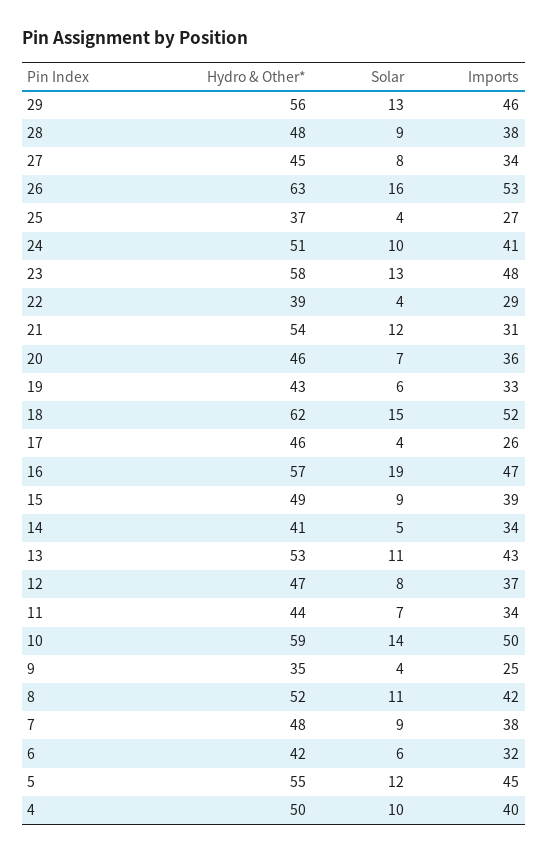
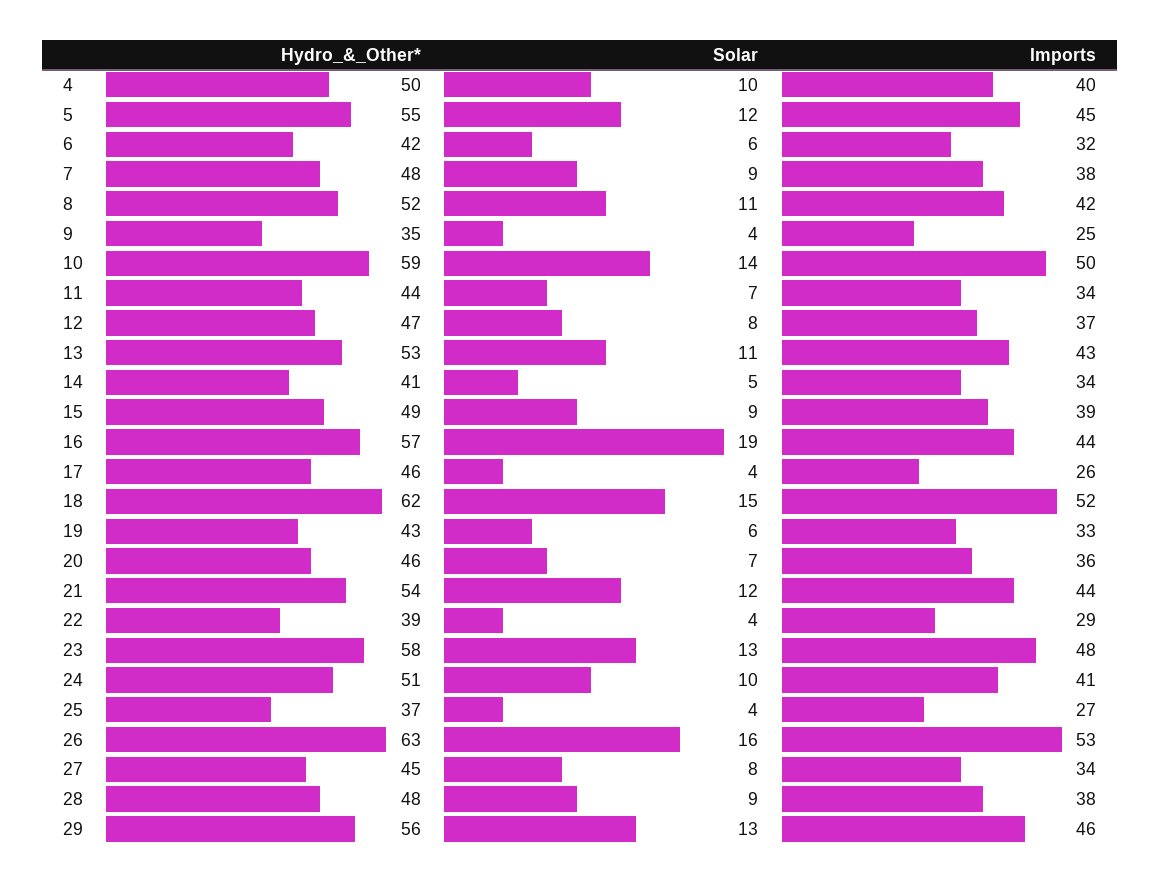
Imports, 21: 31 -> 44
Imports, 16: 47 -> 44

